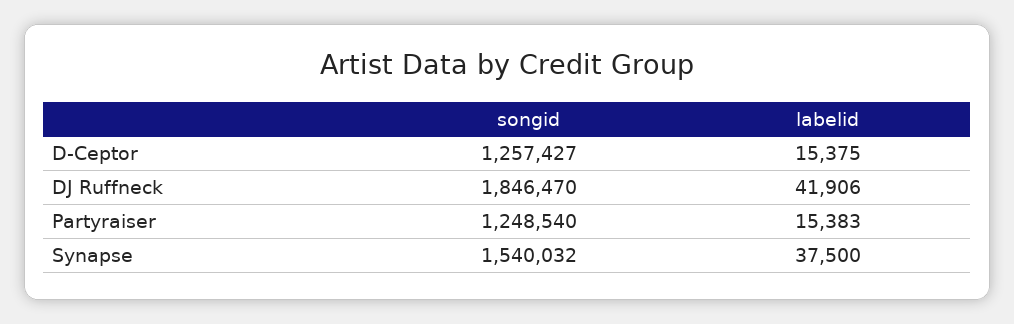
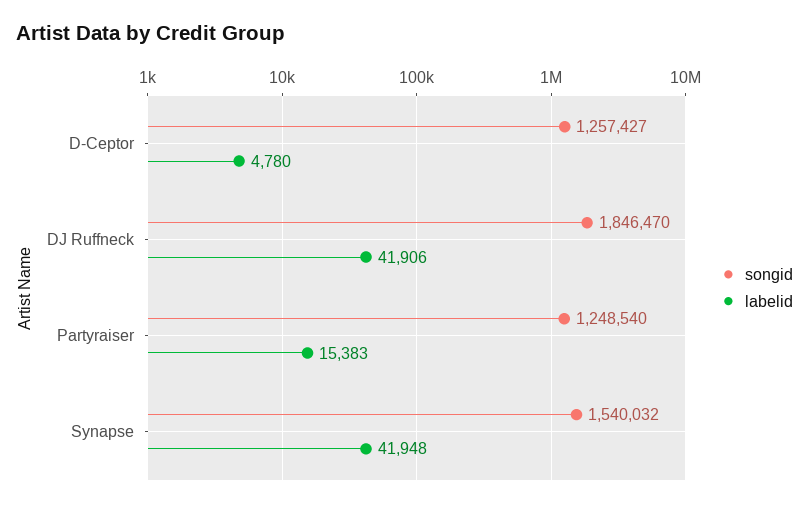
labelid, D-Ceptor: 15375 -> 4780
labelid, Synapse: 37500 -> 41948

